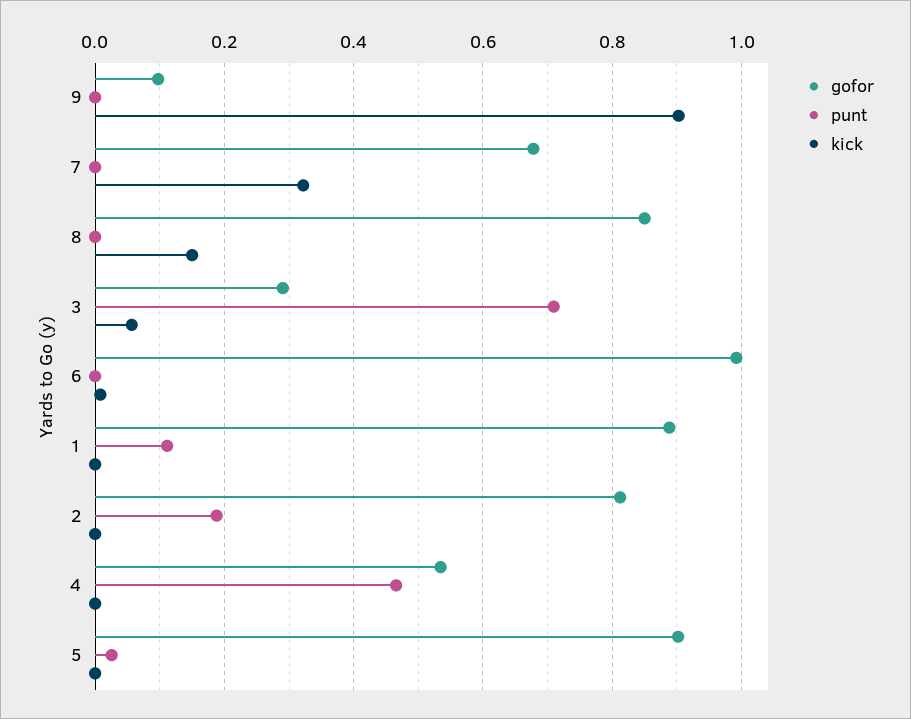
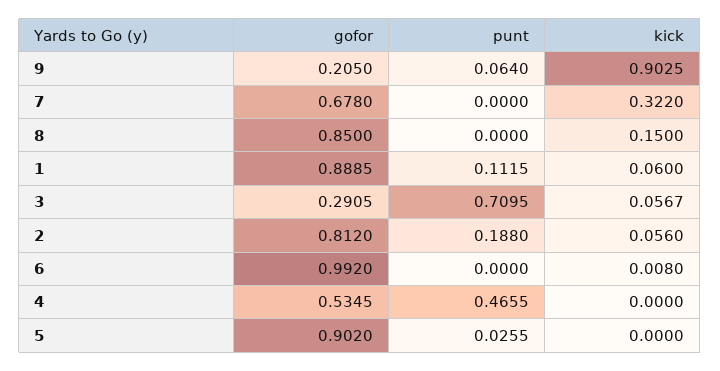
gofor, 9: 0.1 -> 0.205
punt, 9: 0 -> 0.064
kick, 1: 0 -> 0.06
kick, 2: 0 -> 0.056

